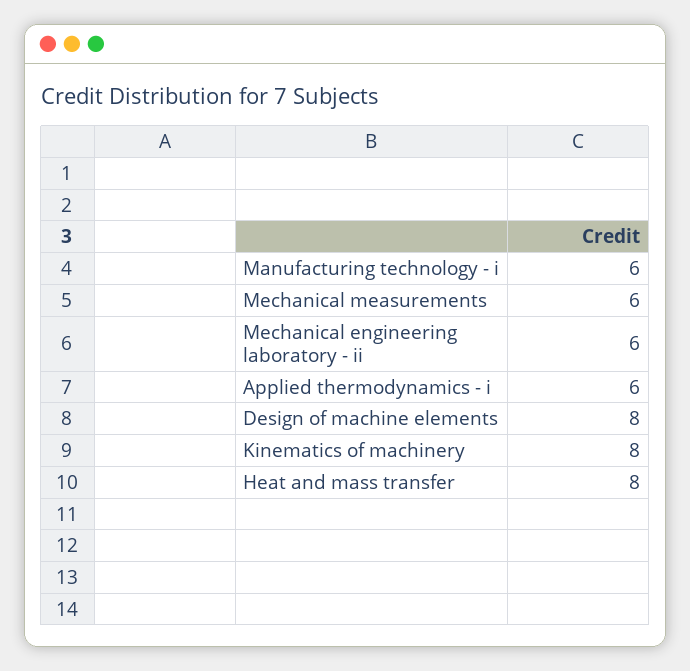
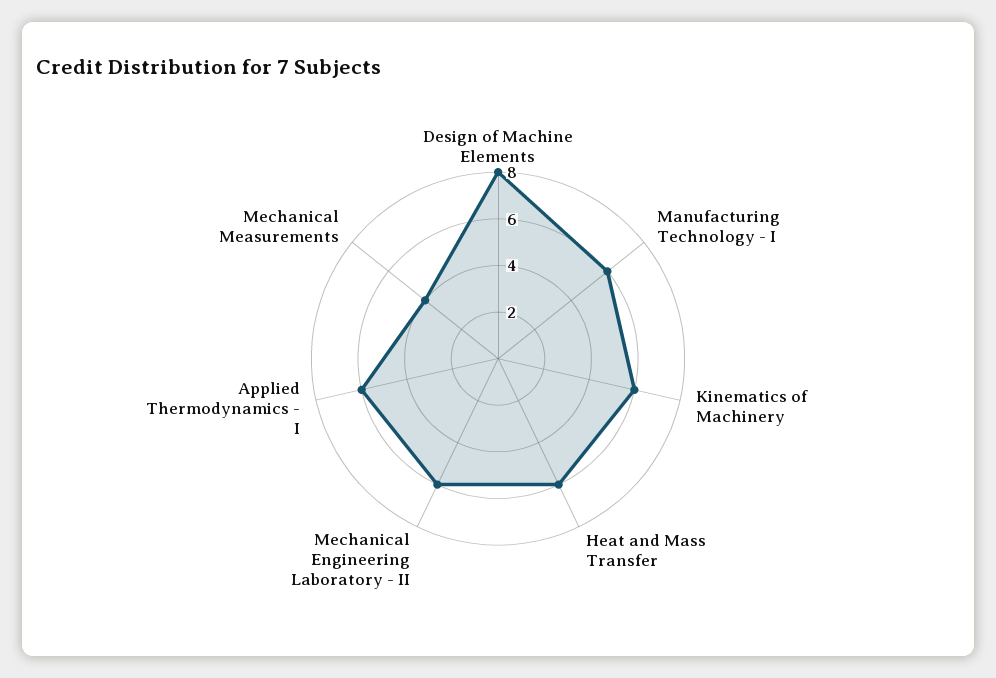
Mechanical measurements: 6 -> 4
Kinematics of machinery: 8 -> 6
Heat and mass transfer: 8 -> 6

